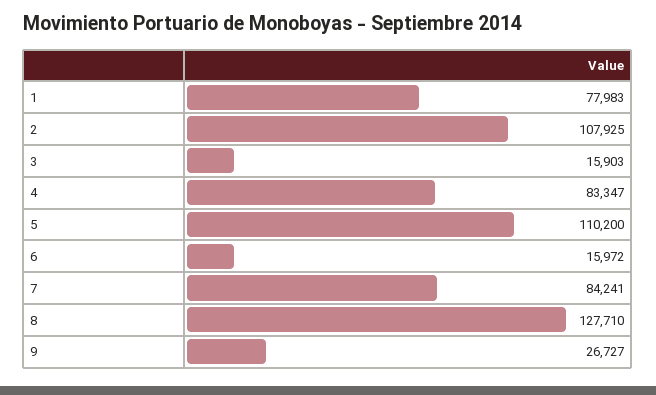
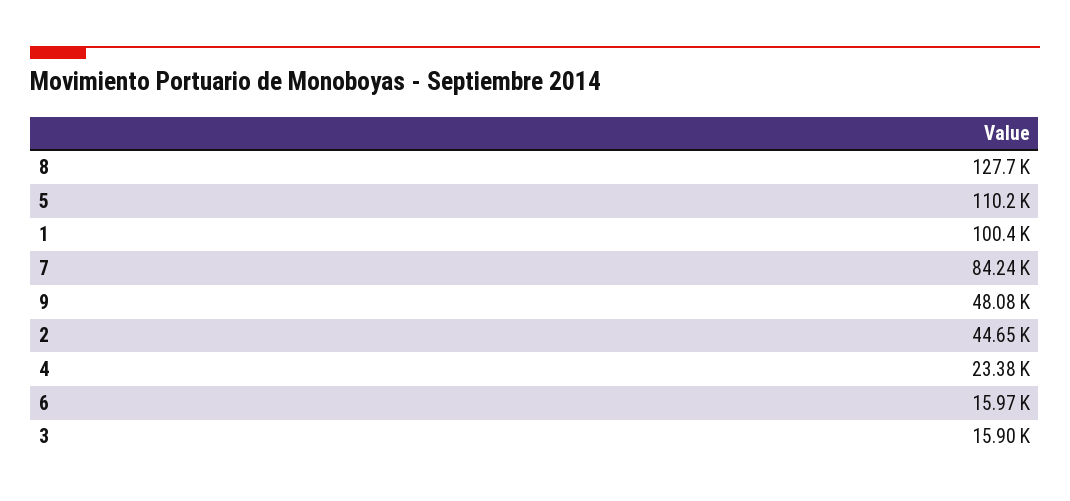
1: 77983 -> 100400
2: 107925 -> 44650
4: 83347 -> 23380
9: 26727 -> 48080

